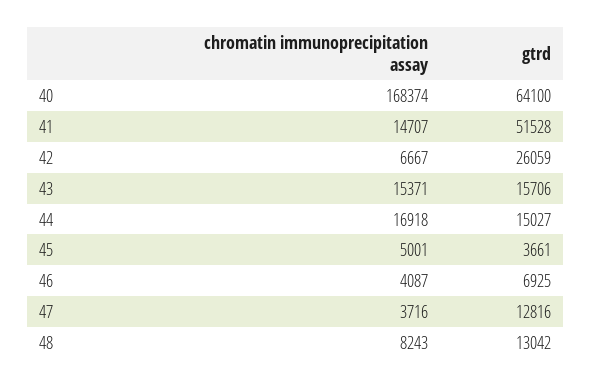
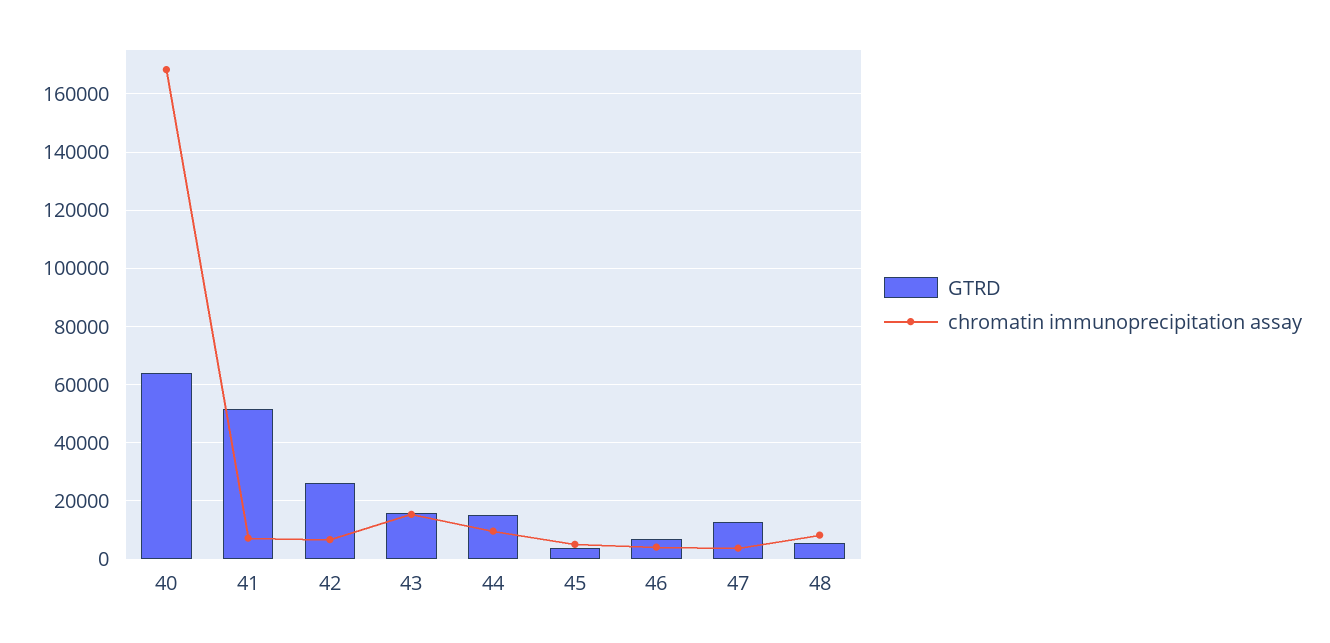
chromatin immunoprecipitation assay, 41: 14707 -> 7500
chromatin immunoprecipitation assay, 44: 16918 -> 10000
gtrd, 48: 13042 -> 5000

